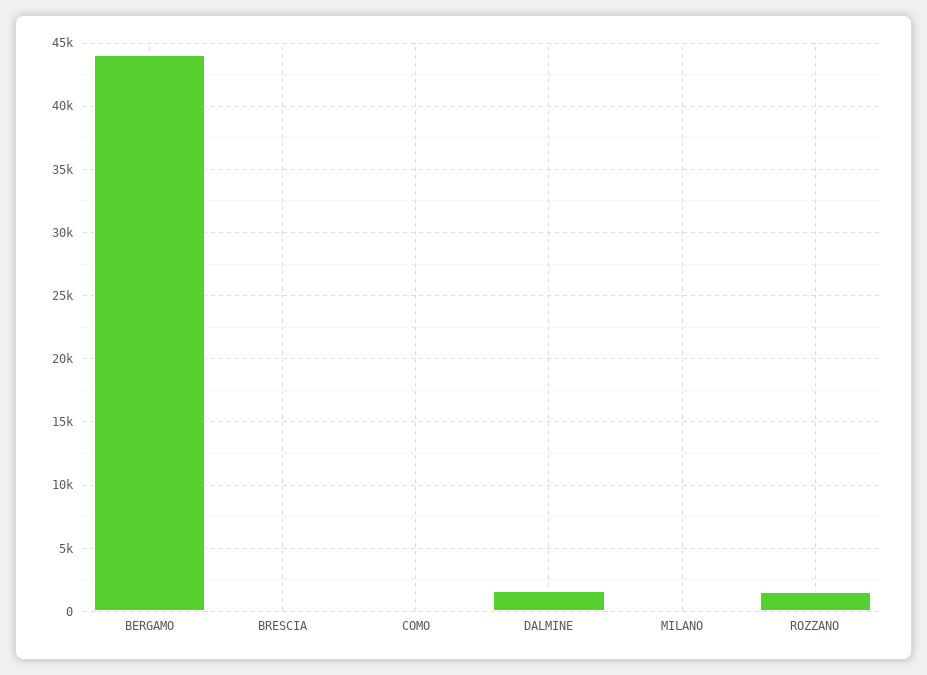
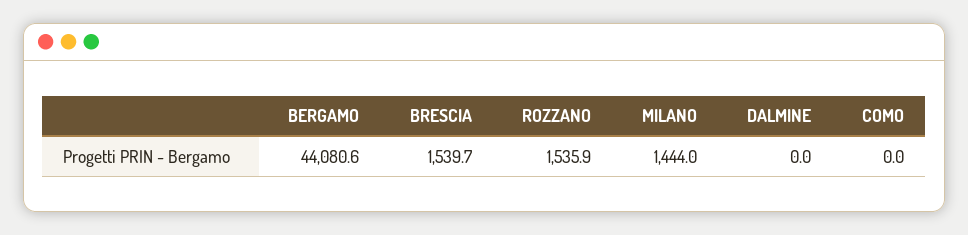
BRESCIA: 0 -> 1539.7
DALMINE: 1500 -> 0
MILANO: 0 -> 1444

